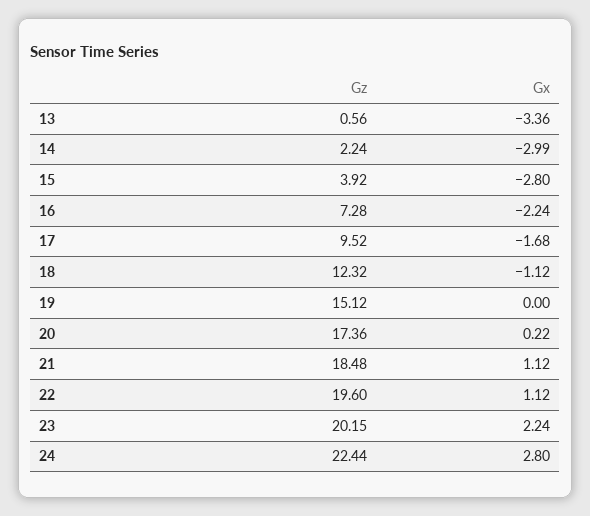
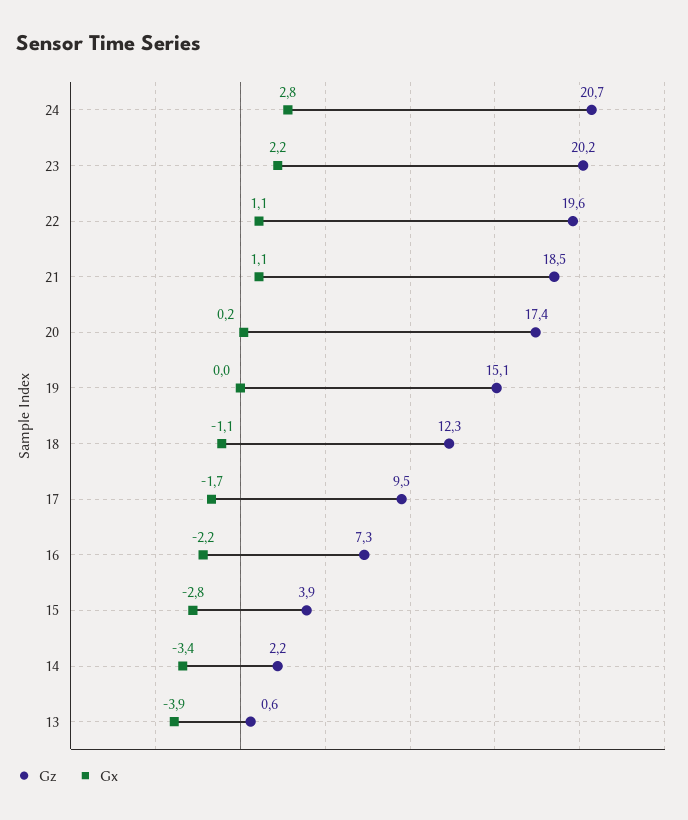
Gx, 13: -3.36 -> -3.9
Gx, 14: -2.99 -> -3.4
Gz, 24: 22.44 -> 20.7

